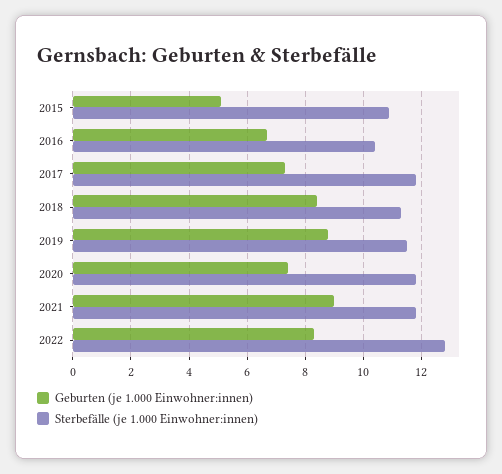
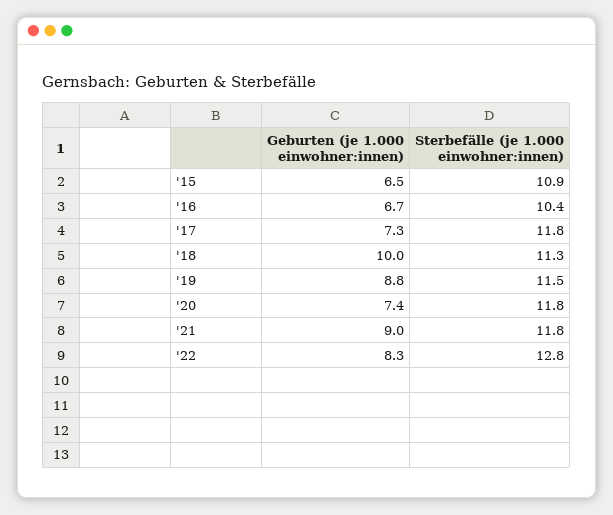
Geburten (je 1.000 Einwohner:innen), 2015: 5 -> 6.5
Geburten (je 1.000 Einwohner:innen), 2018: 8.5 -> 10

